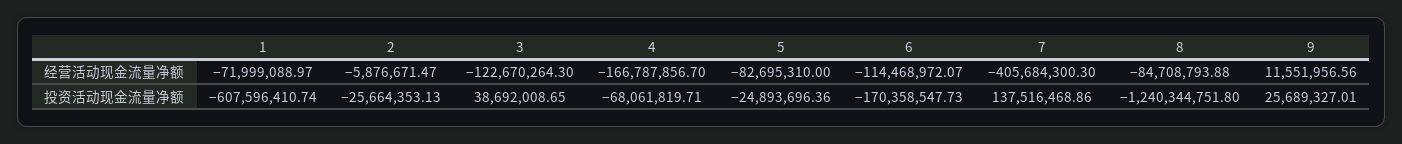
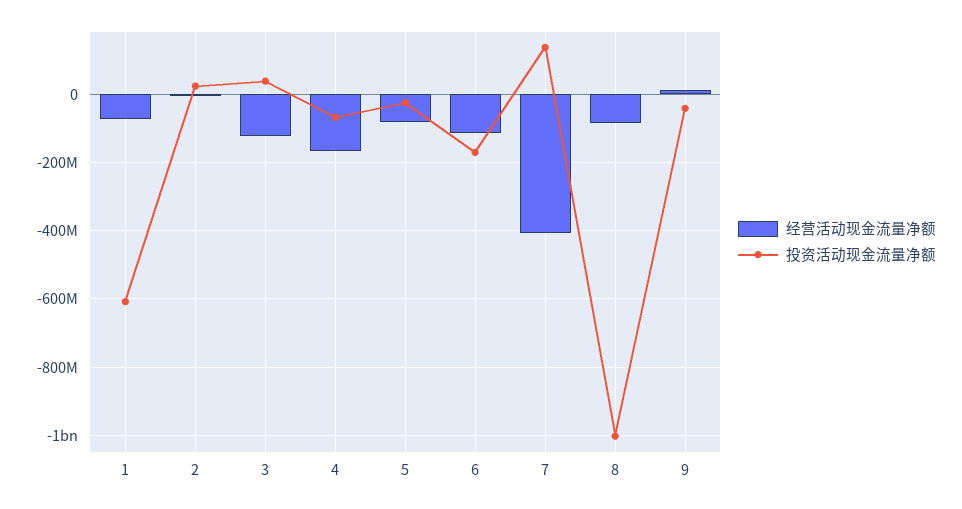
投资活动现金流量净额, 2: -25664353.13 -> 20000000
投资活动现金流量净额, 8: -1240344751.8 -> -1000000000
投资活动现金流量净额, 9: 25689327.01 -> -40000000

